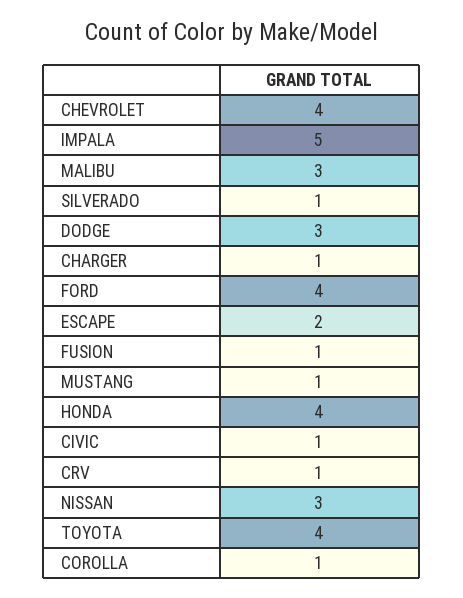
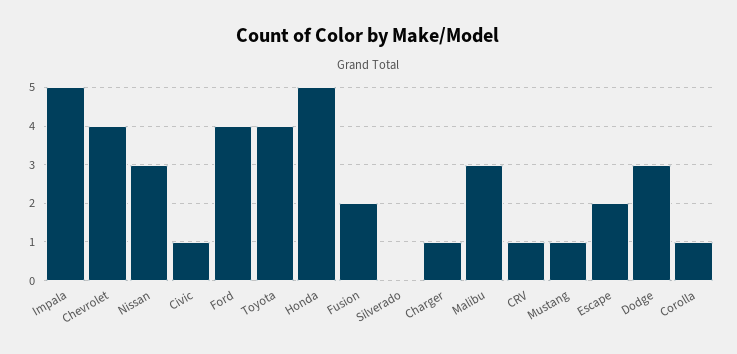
SILVERADO: 1 -> 0
FUSION: 1 -> 2
HONDA: 4 -> 5

